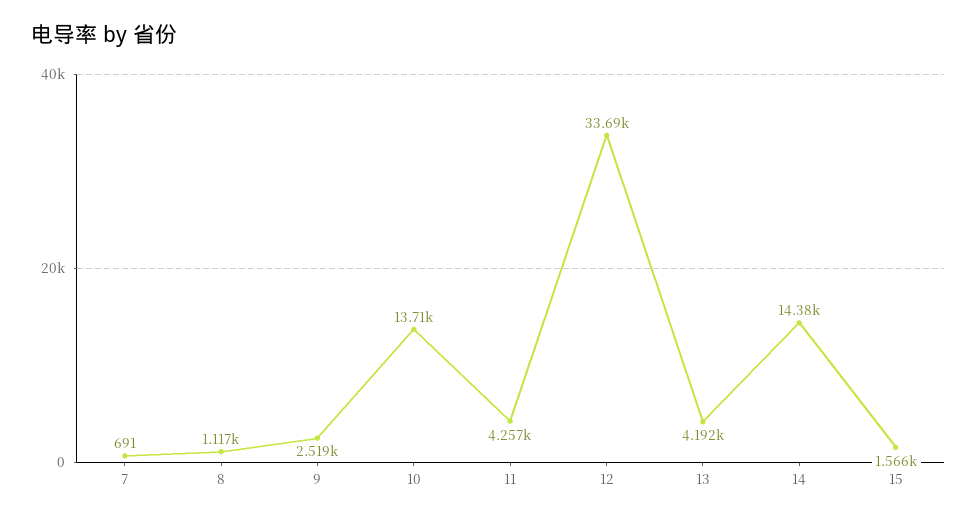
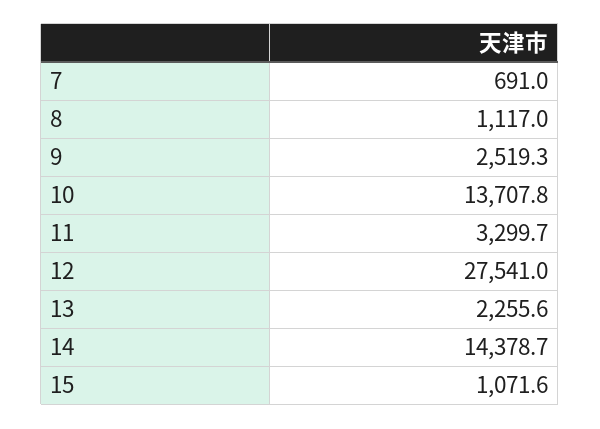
11: 4257 -> 3299.7
12: 33690 -> 27541
13: 4192 -> 2255.6
15: 1566 -> 1071.6

